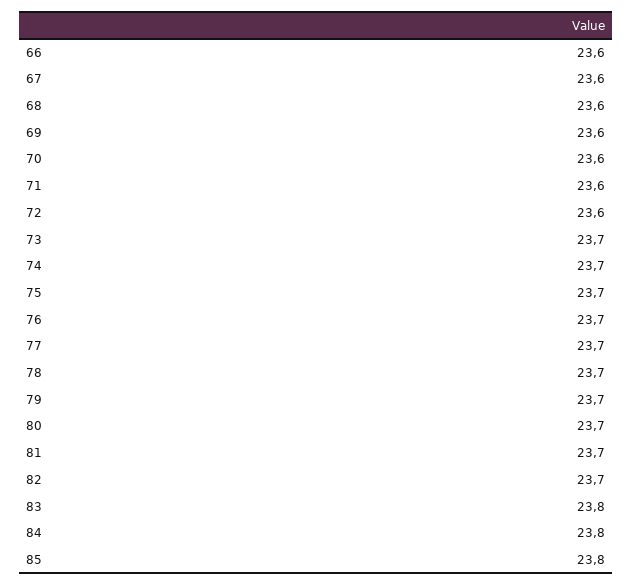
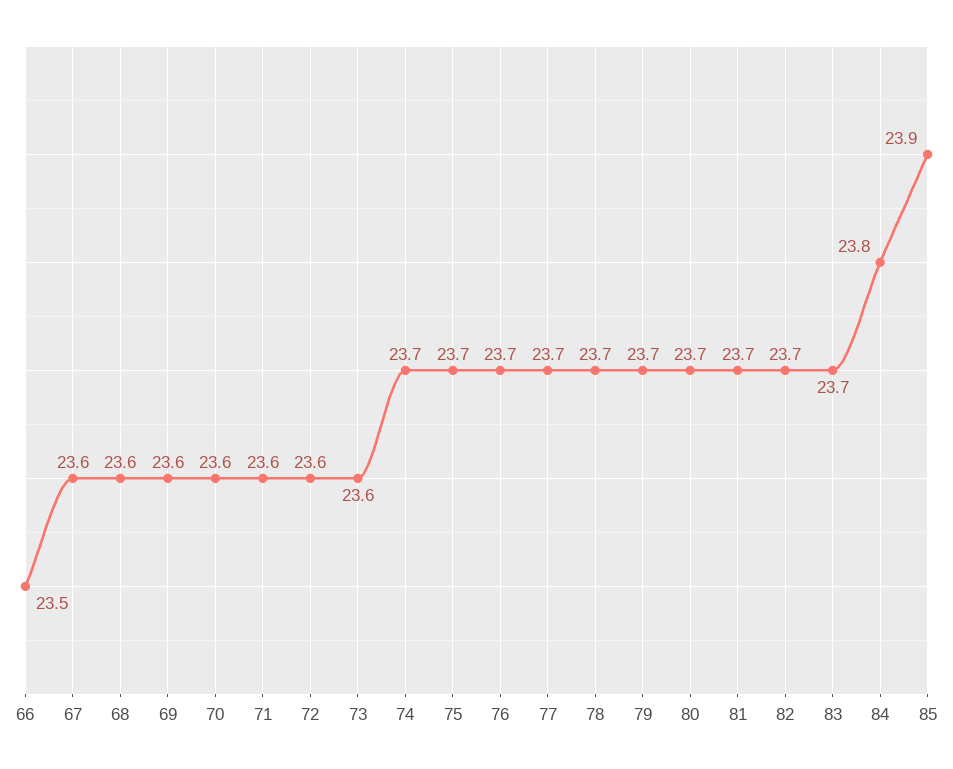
66: 23.6 -> 23.5
73: 23.7 -> 23.6
83: 23.8 -> 23.7
85: 23.8 -> 23.9

